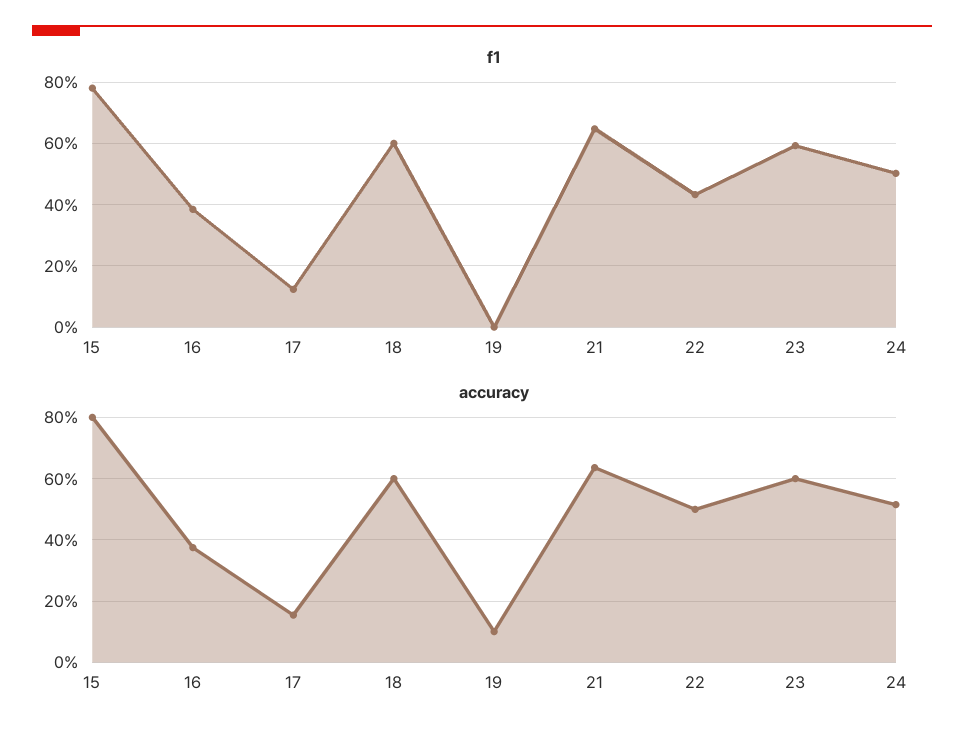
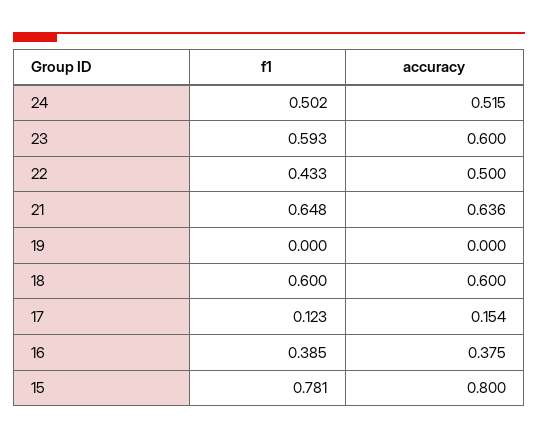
accuracy, 19: 0.1 -> 0

